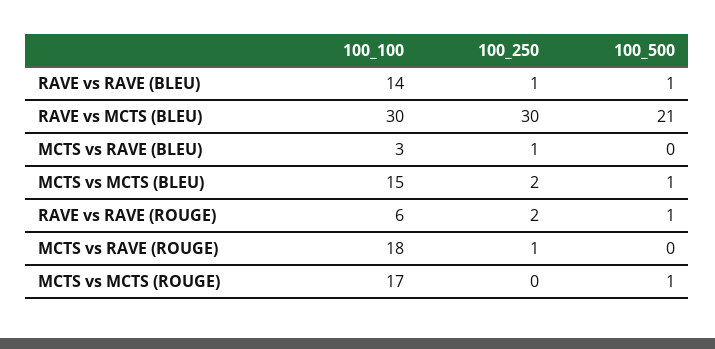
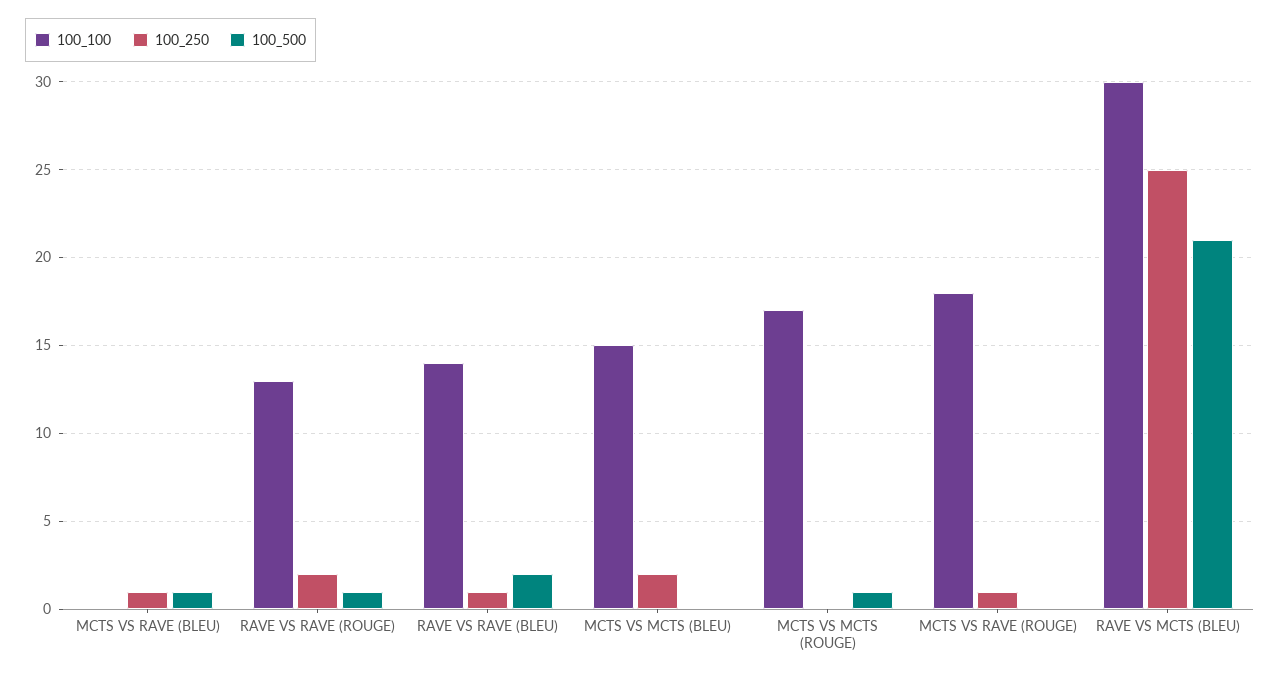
100_500, RAVE vs RAVE (BLEU): 1 -> 2
100_250, RAVE vs MCTS (BLEU): 30 -> 25
100_100, MCTS vs RAVE (BLEU): 3 -> 0
100_500, MCTS vs RAVE (BLEU): 0 -> 1
100_500, MCTS vs MCTS (BLEU): 1 -> 0
100_100, RAVE vs RAVE (ROUGE): 6 -> 13

